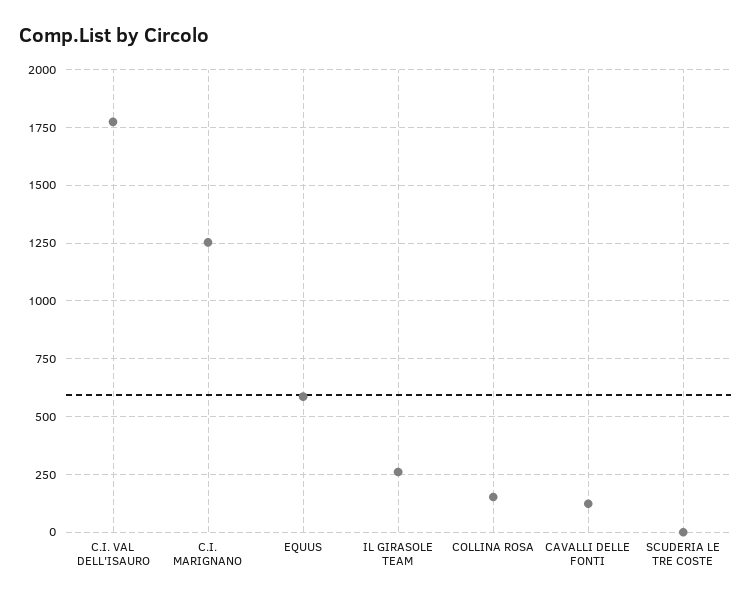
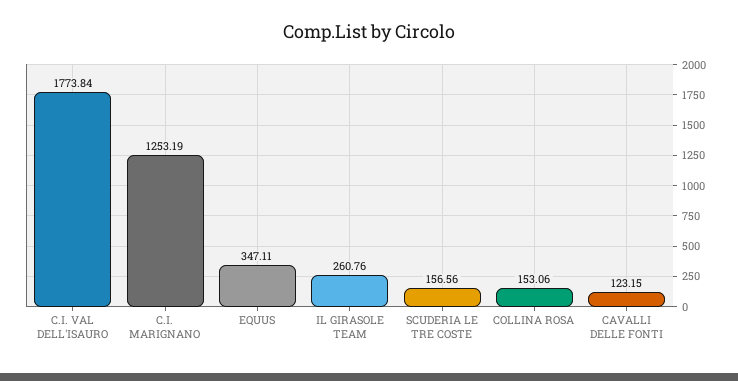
EQUUS: 600 -> 347.11
SCUDERIA LE TRE COSTE: 0 -> 156.56

